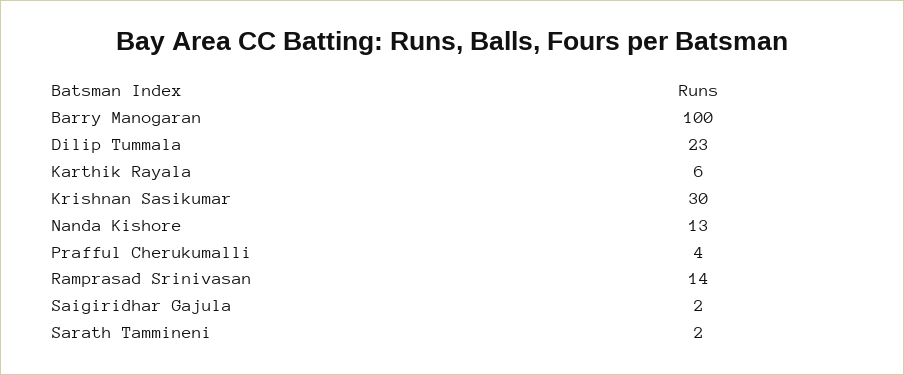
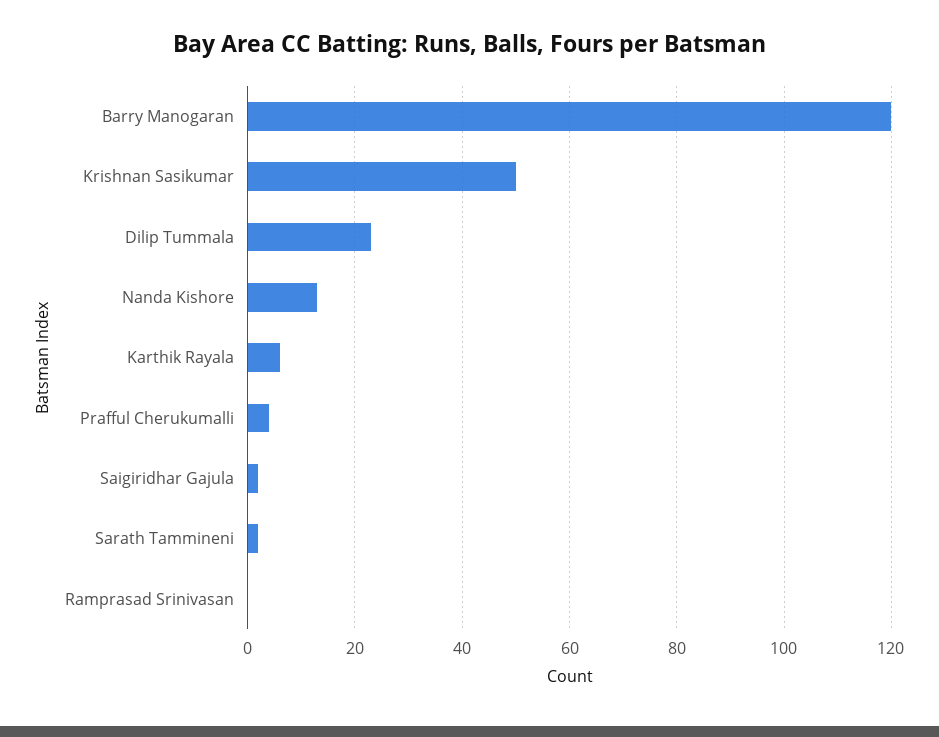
Barry Manogaran: 100 -> 120
Krishnan Sasikumar: 30 -> 50
Ramprasad Srinivasan: 14 -> 0

